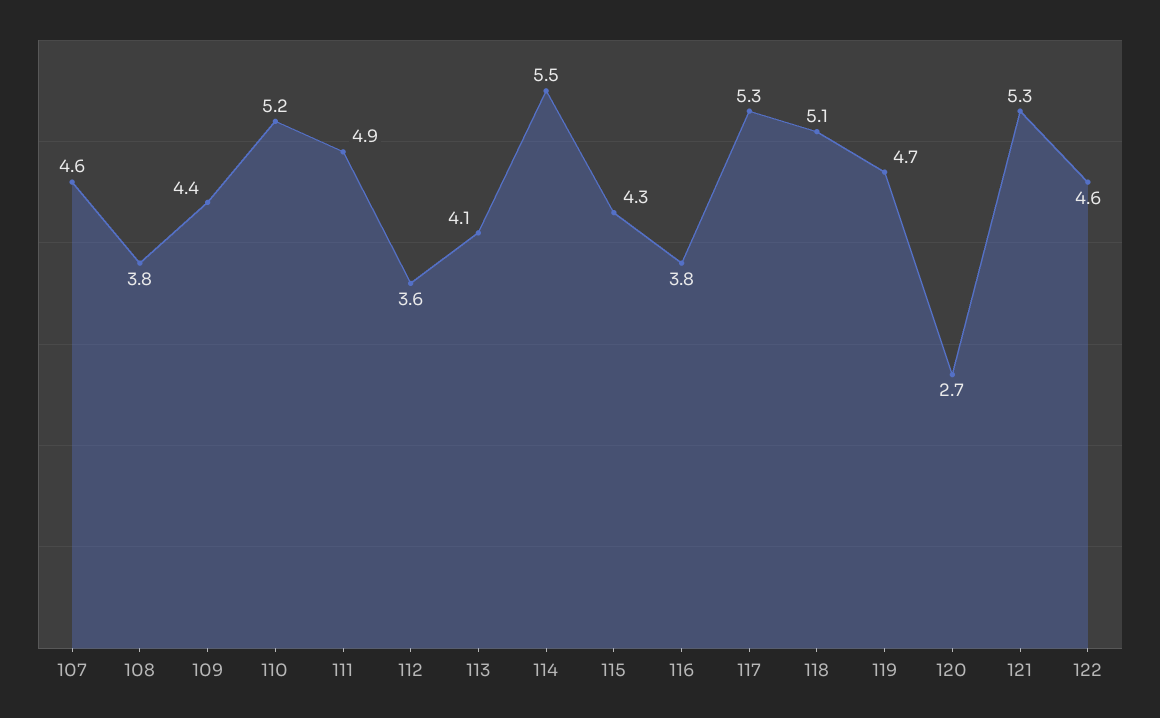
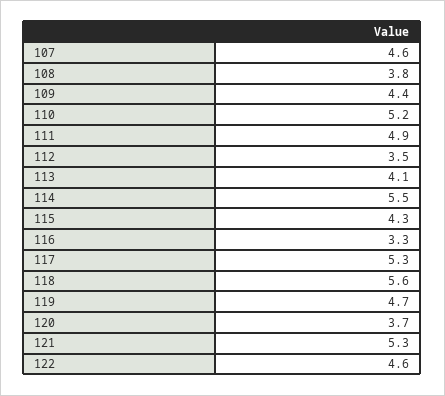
112: 3.6 -> 3.5
116: 3.8 -> 3.3
118: 5.1 -> 5.6
120: 2.7 -> 3.7

